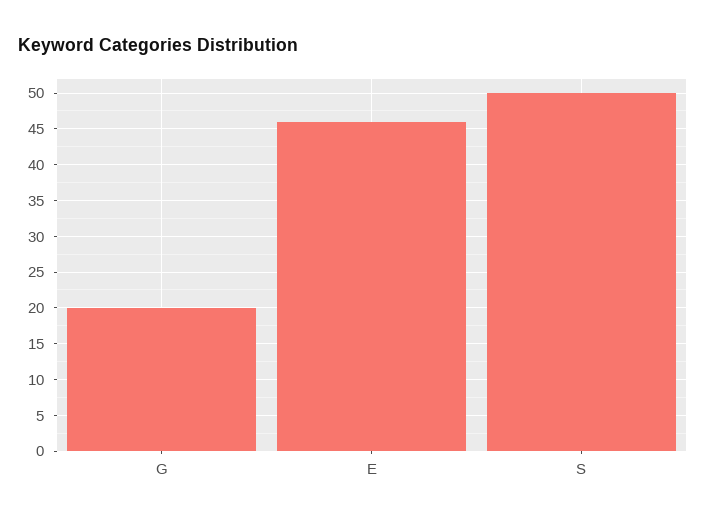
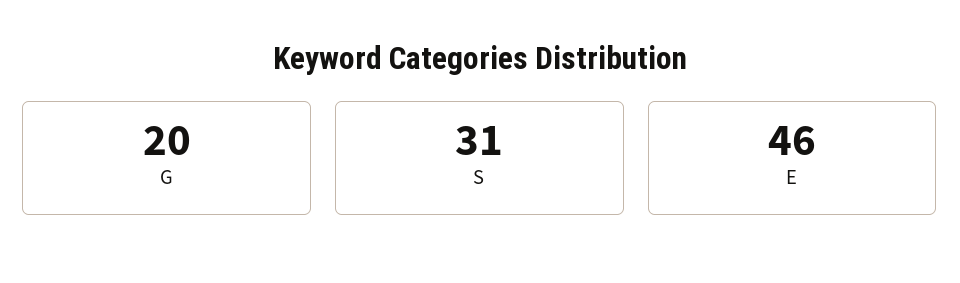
S: 50 -> 31

